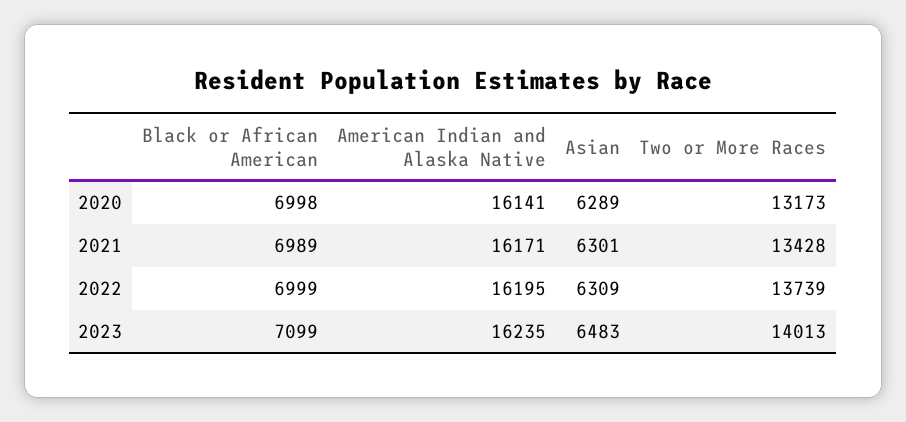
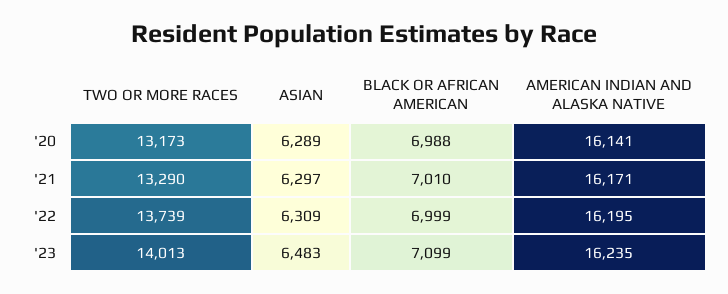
Black or African American, 2020: 6998 -> 6988
Black or African American, 2021: 6989 -> 7010
Asian, 2021: 6301 -> 6297
Two or More Races, 2021: 13428 -> 13290

